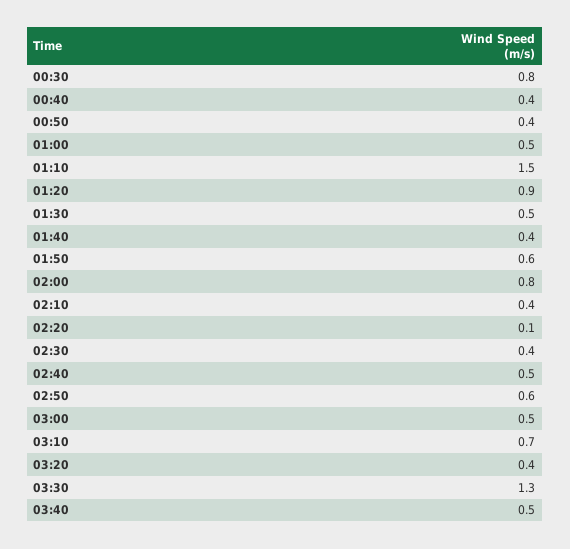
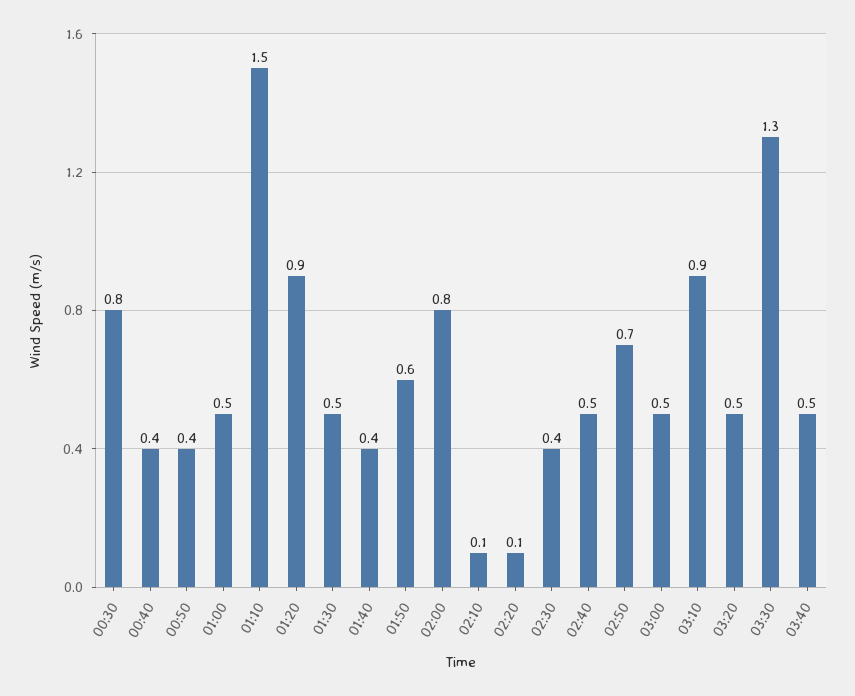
02:10: 0.4 -> 0.1
02:50: 0.6 -> 0.7
03:10: 0.7 -> 0.9
03:20: 0.4 -> 0.5

